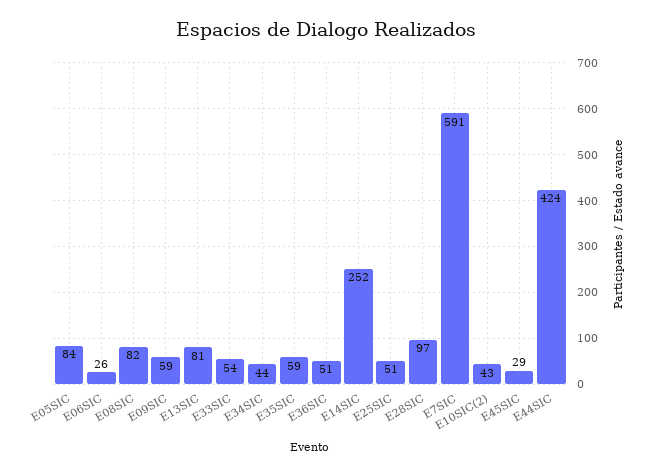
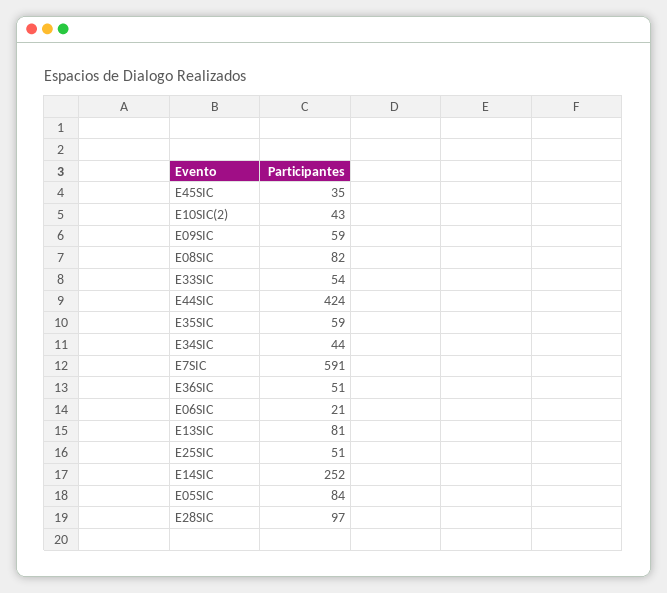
E06SIC: 26 -> 21
E45SIC: 29 -> 35

